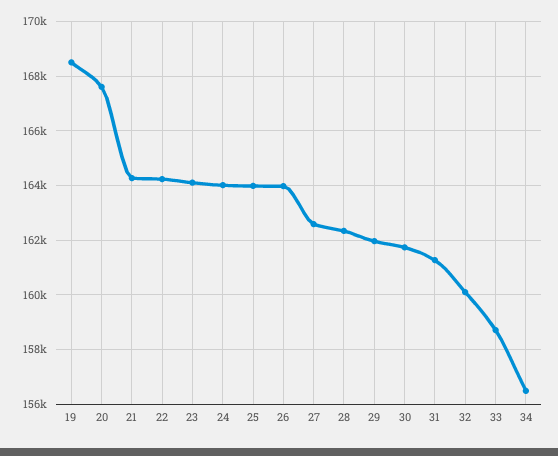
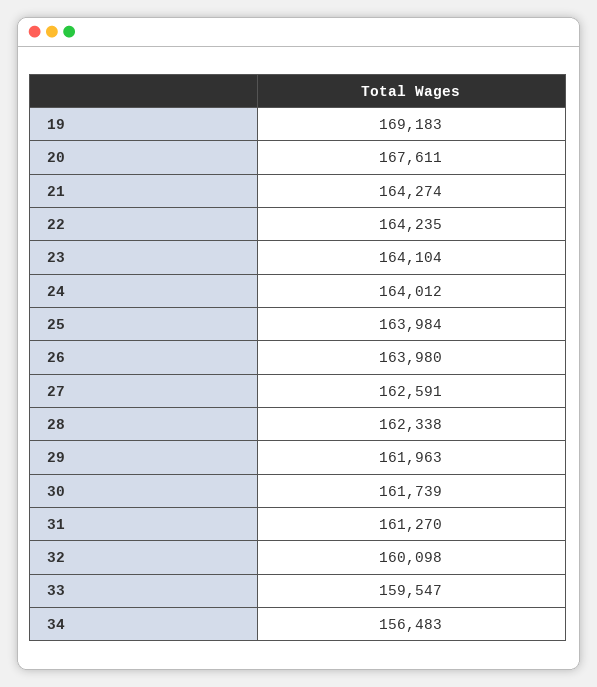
19: 168500 -> 169183
33: 158750 -> 159547

